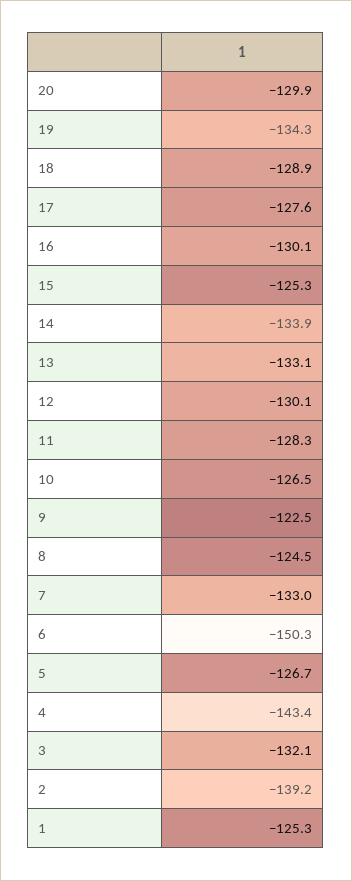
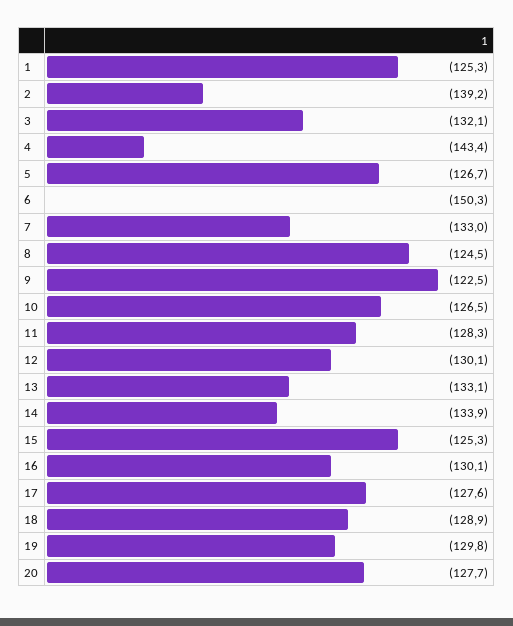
20: -129.9 -> -127.7
19: -134.3 -> -129.8

